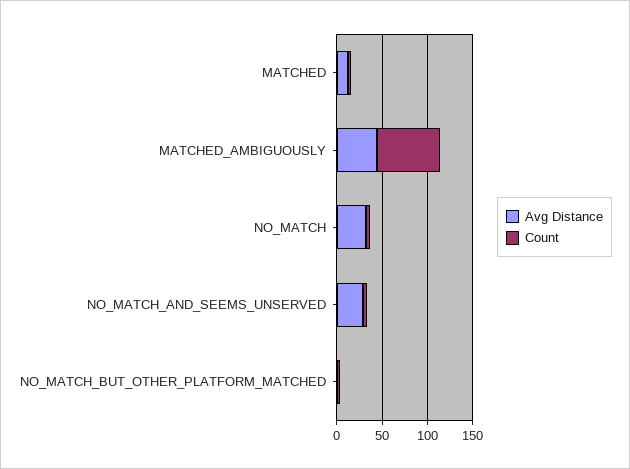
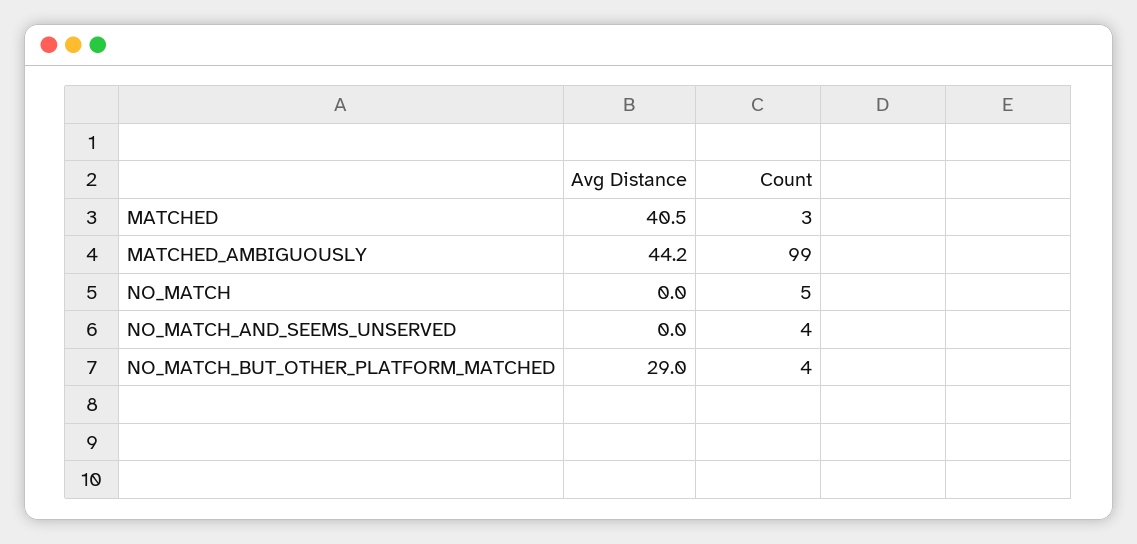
Avg Distance, MATCHED: 10 -> 40.5
Count, MATCHED_AMBIGUOUSLY: 70 -> 99
Avg Distance, NO_MATCH: 30 -> 0
Avg Distance, NO_MATCH_AND_SEEMS_UNSERVED: 30 -> 0
Avg Distance, NO_MATCH_BUT_OTHER_PLATFORM_MATCHED: 0 -> 29

